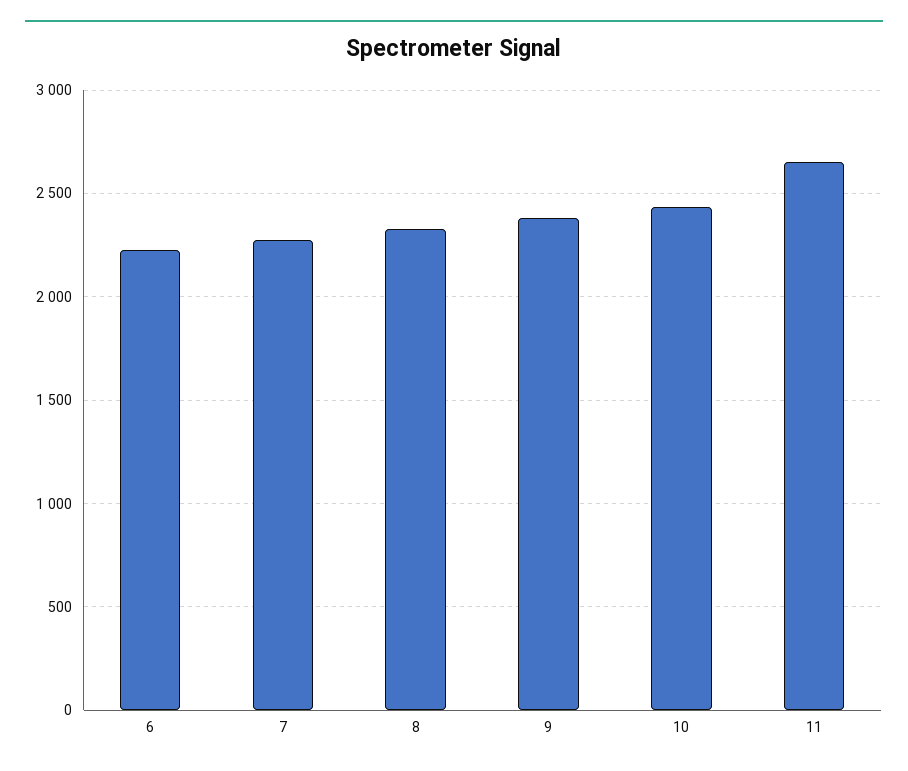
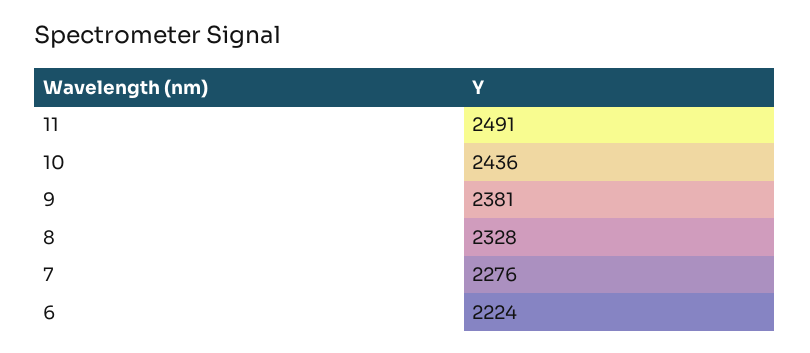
11: 2650 -> 2491

